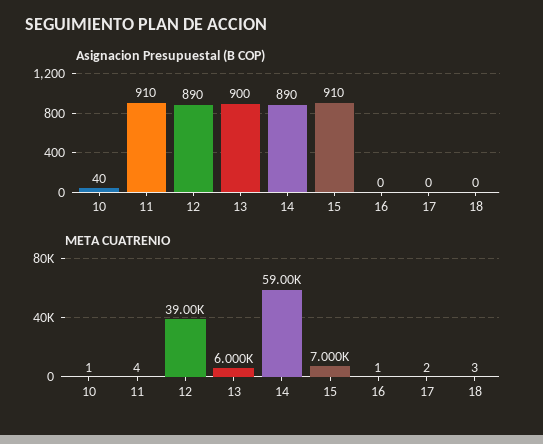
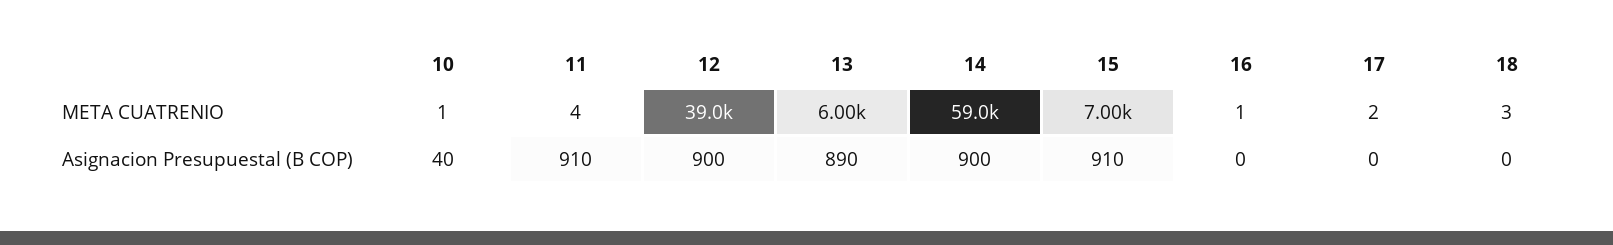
Asignacion Presupuestal (B COP), 12: 890 -> 900
Asignacion Presupuestal (B COP), 13: 900 -> 890
Asignacion Presupuestal (B COP), 14: 890 -> 900

